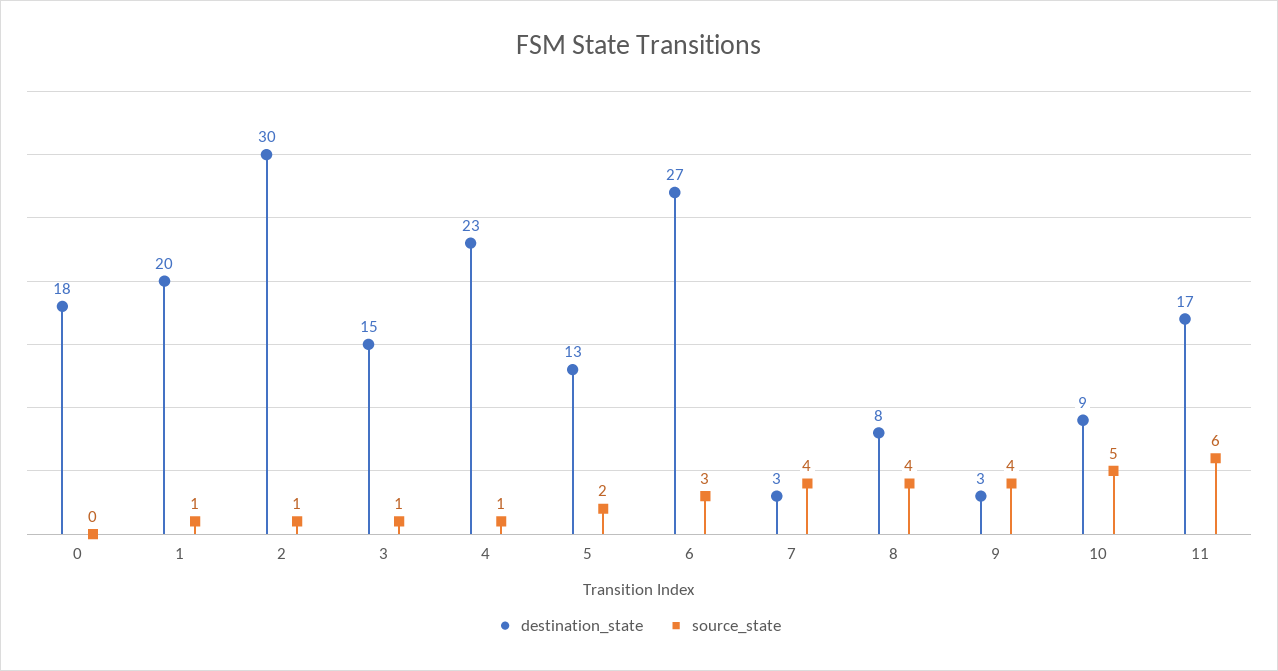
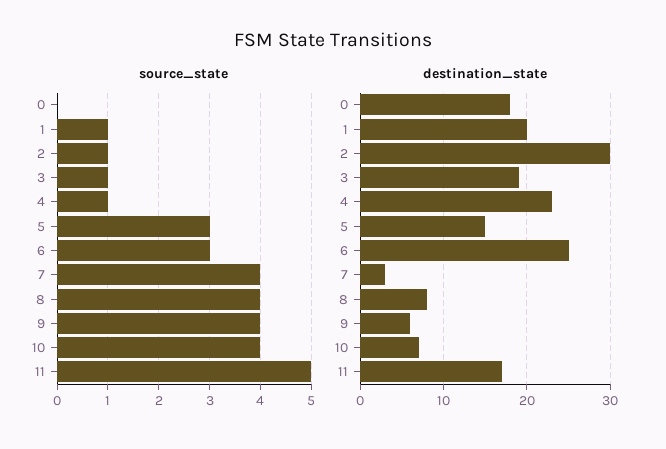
destination_state, 3: 15 -> 19
destination_state, 5: 13 -> 15
source_state, 5: 2 -> 3
destination_state, 6: 27 -> 25
destination_state, 9: 3 -> 6
destination_state, 10: 9 -> 7
source_state, 10: 5 -> 4
source_state, 11: 6 -> 5

